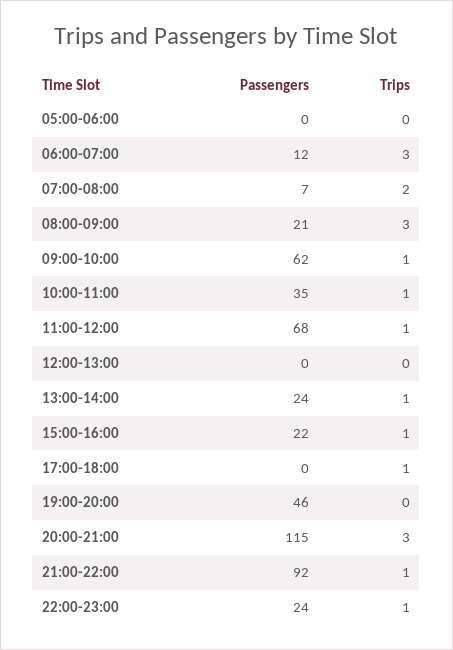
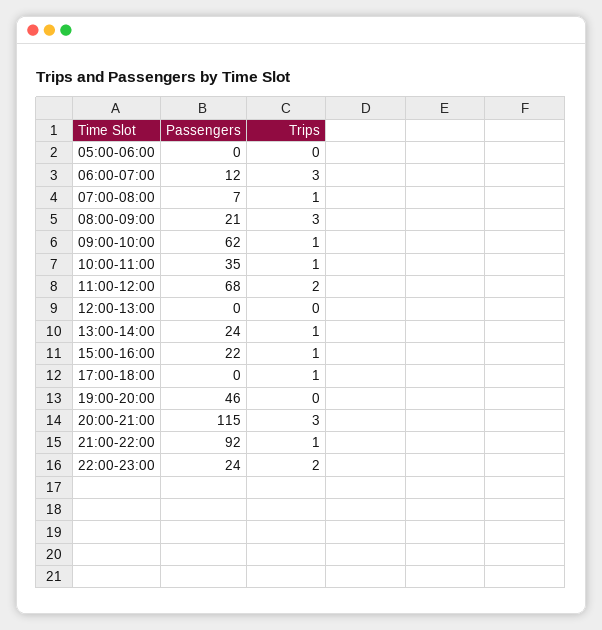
Trips, 07:00-08:00: 2 -> 1
Trips, 11:00-12:00: 1 -> 2
Trips, 22:00-23:00: 1 -> 2

